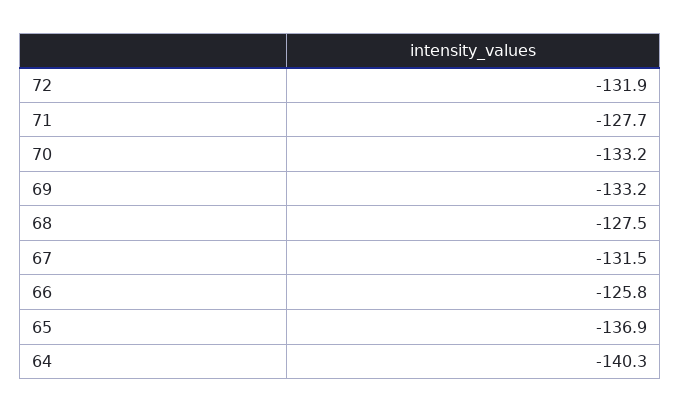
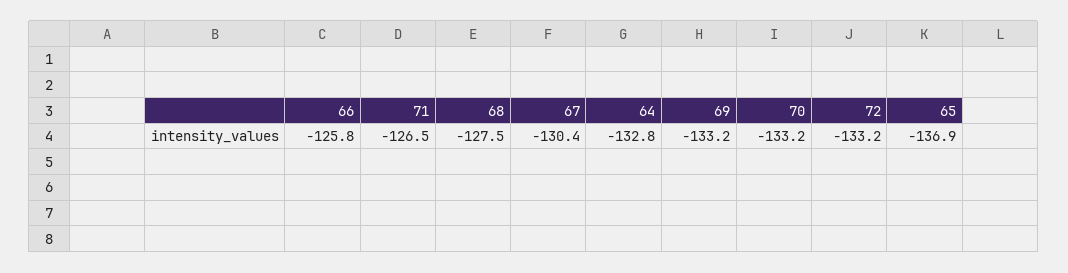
72: -131.9 -> -133.2
71: -127.7 -> -126.5
67: -131.5 -> -130.4
64: -140.3 -> -132.8

